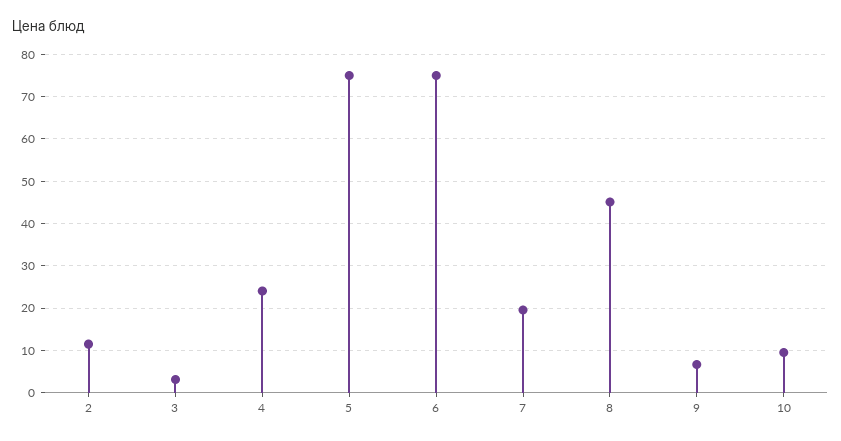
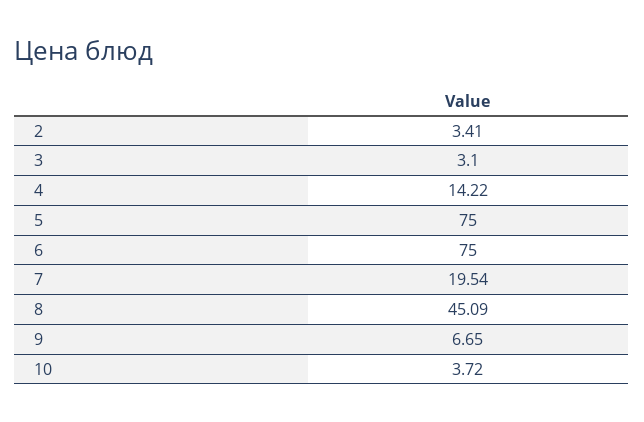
2: 12 -> 3.41
4: 24 -> 14.22
10: 10 -> 3.72

